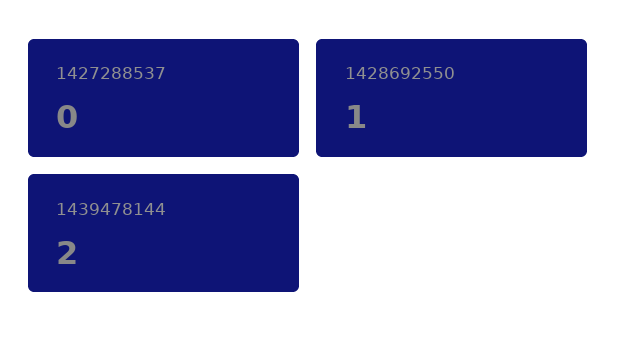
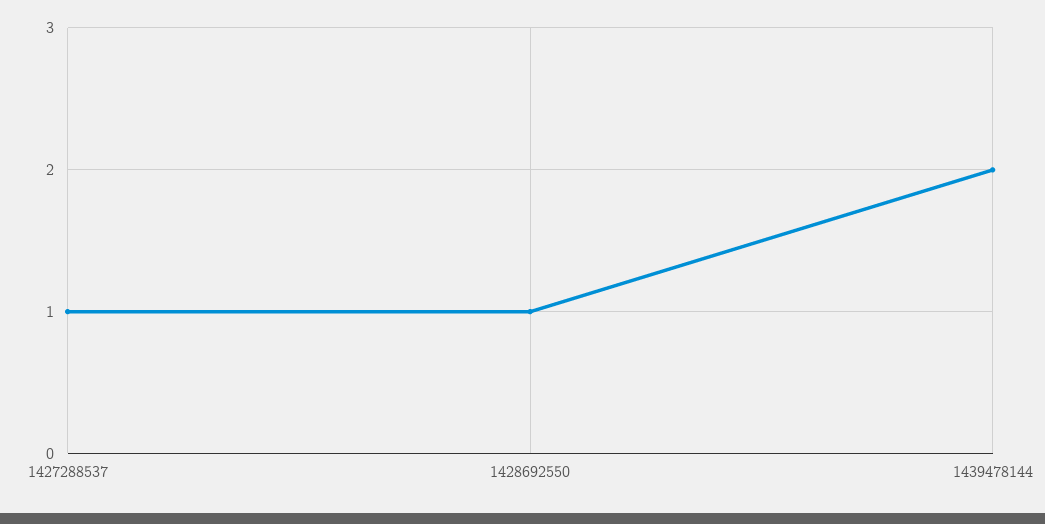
1427288537: 0 -> 1

